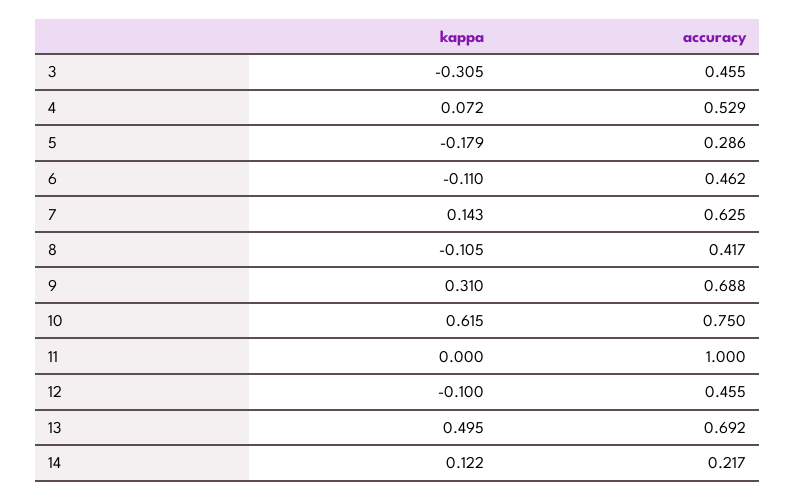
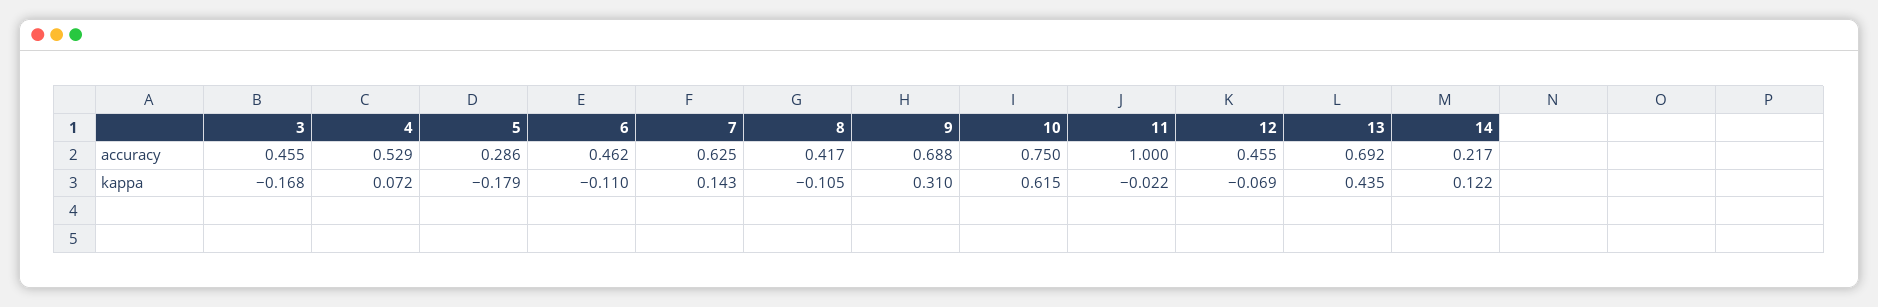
kappa, 3: -0.305 -> -0.168
kappa, 11: 0 -> -0.022
kappa, 12: -0.1 -> -0.069
kappa, 13: 0.495 -> 0.435

